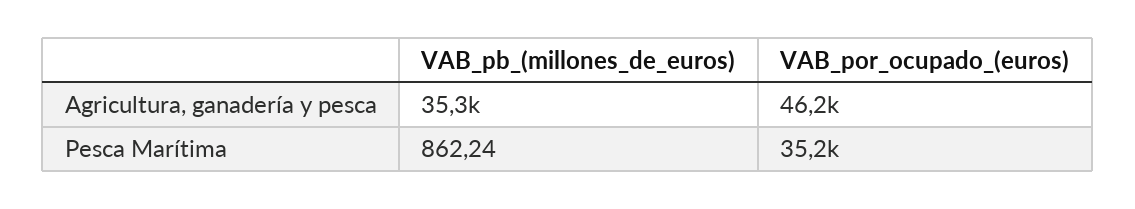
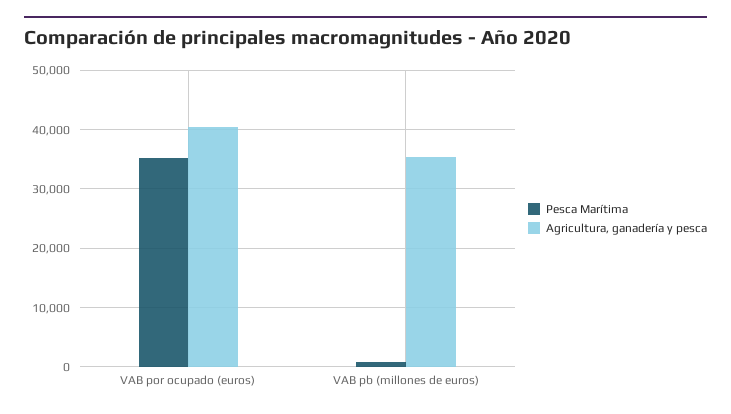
Agricultura, ganadería y pesca, VAB_por_ocupado_(euros): 46200 -> 40000

